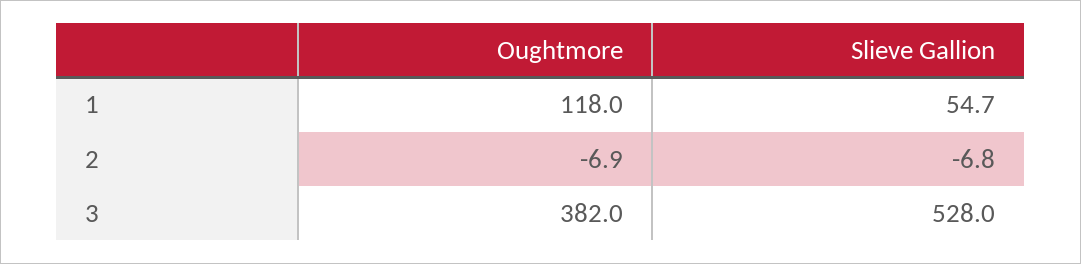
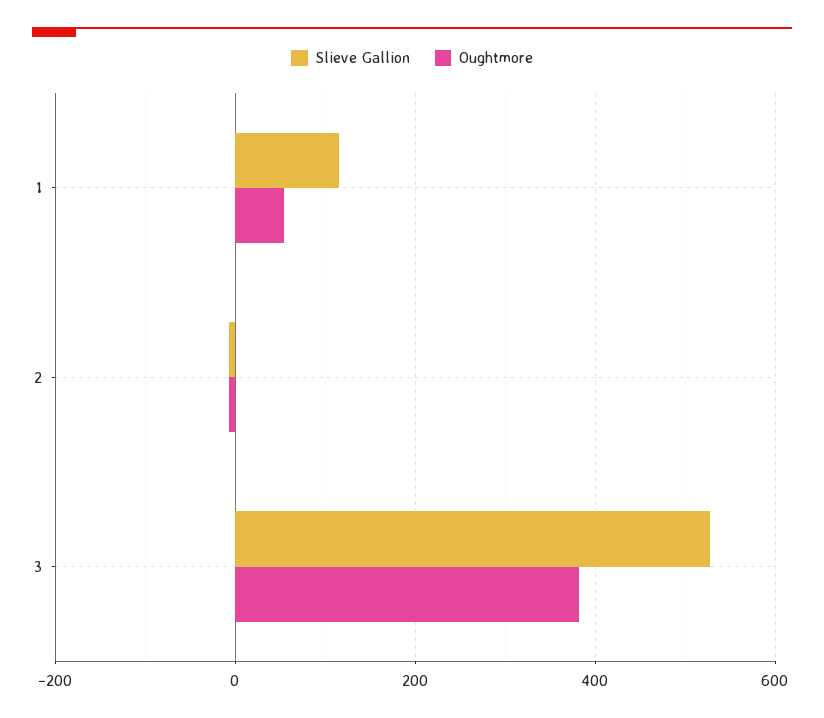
Oughtmore, 1: 118 -> 60
Slieve Gallion, 1: 54.7 -> 120

